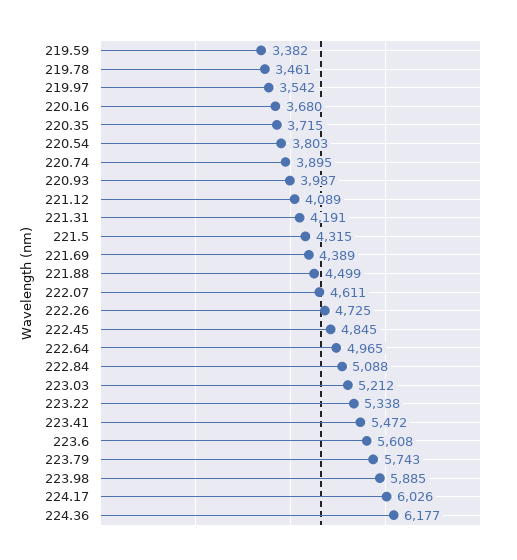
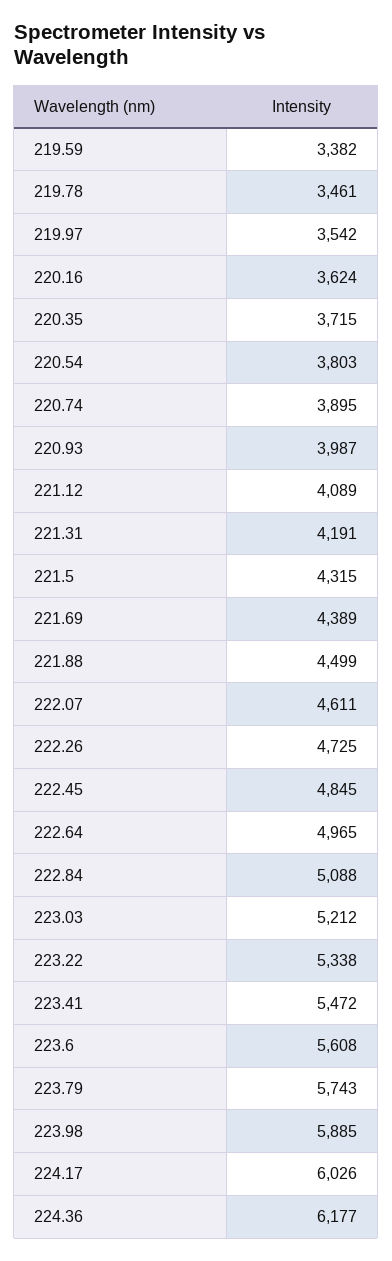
220.16: 3680 -> 3624

